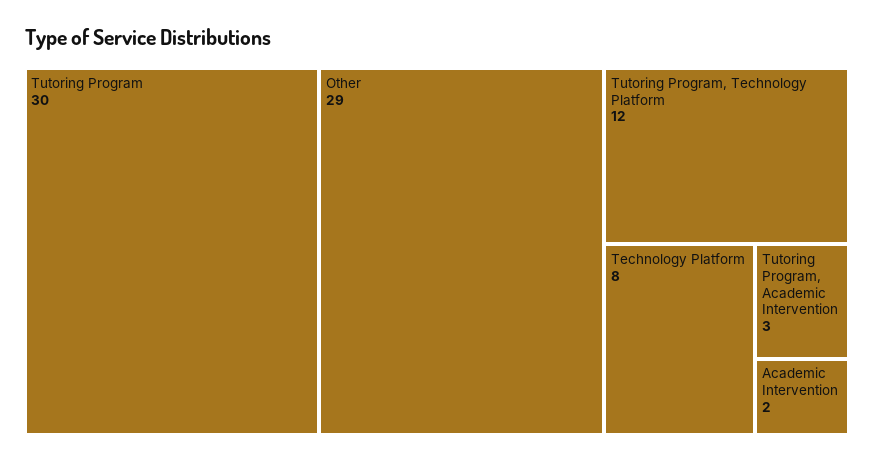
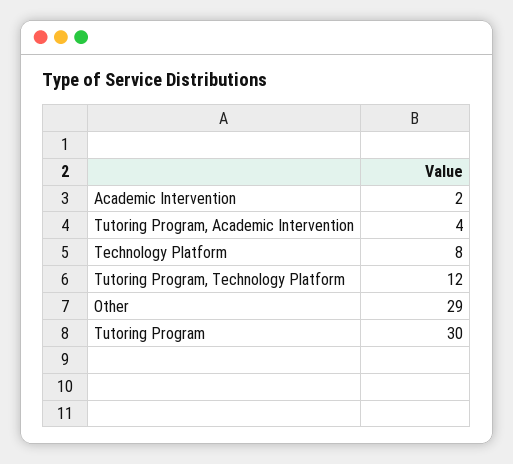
Tutoring Program, Academic Intervention: 3 -> 4

